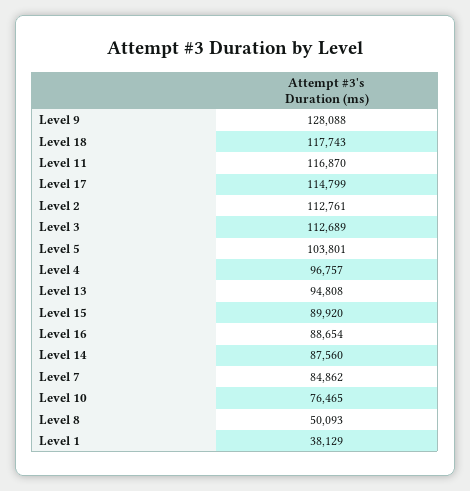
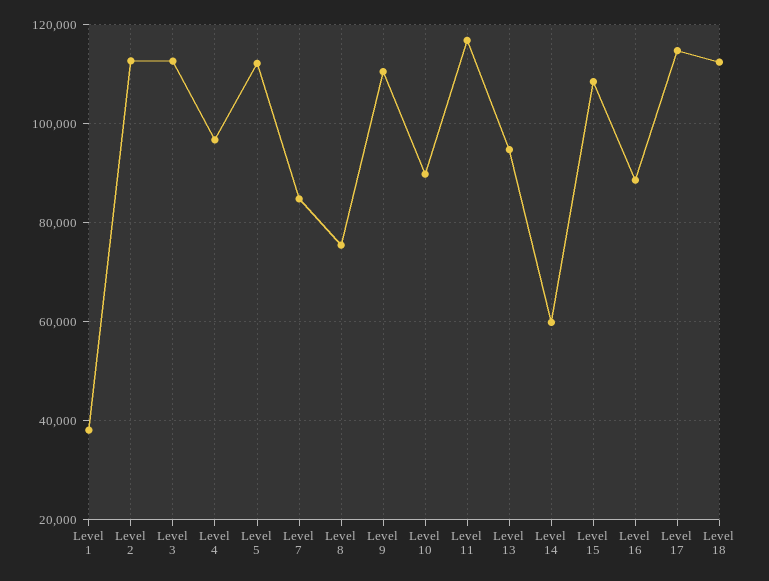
Level 9: 128088 -> 110000
Level 18: 117743 -> 112000
Level 5: 103801 -> 112000
Level 15: 89920 -> 108000
Level 14: 87560 -> 60000
Level 10: 76465 -> 90000
Level 8: 50093 -> 76000

